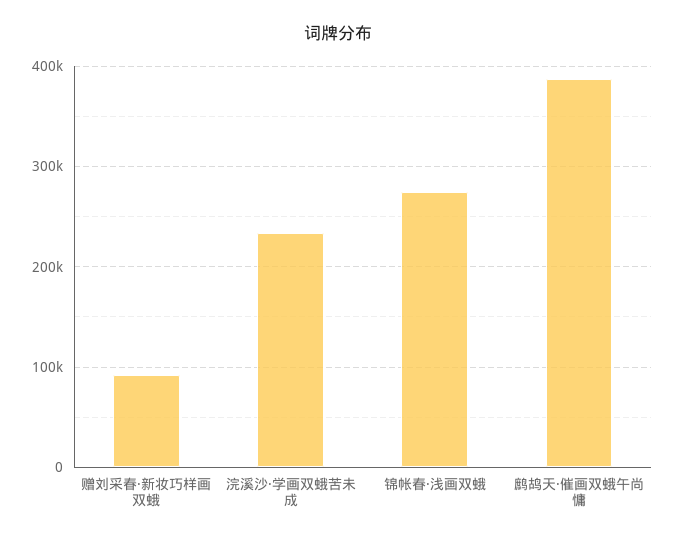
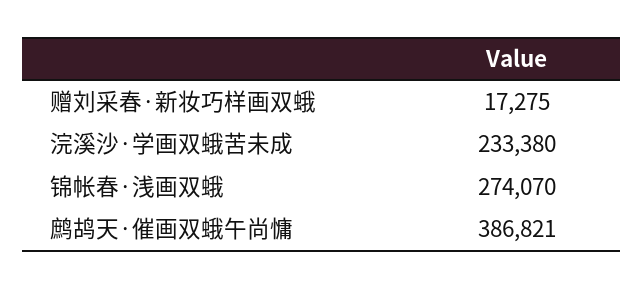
赠刘采春·新妆巧样画双蛾: 90000 -> 17275

